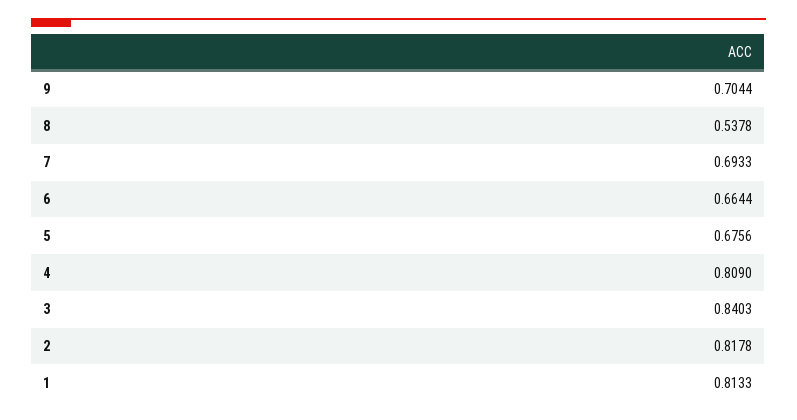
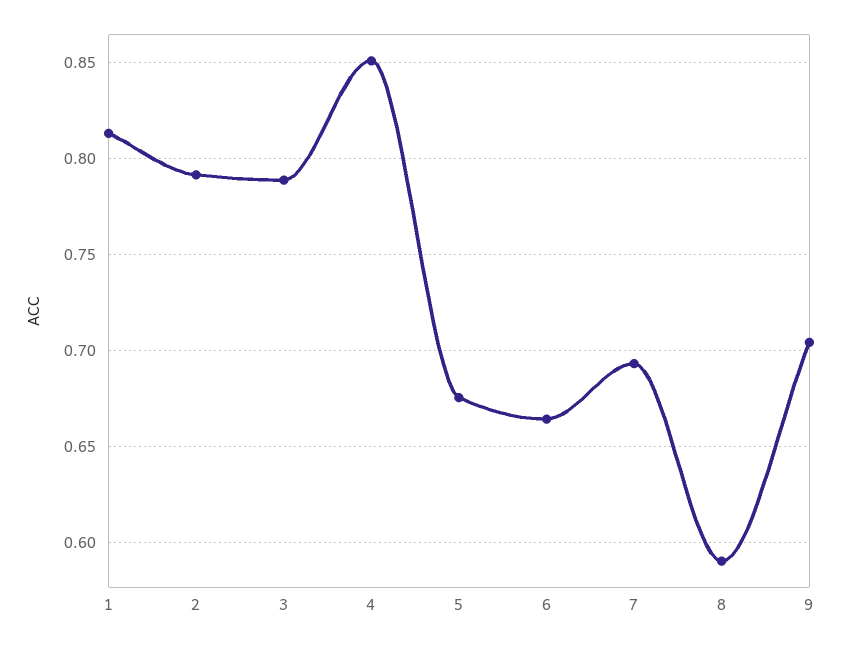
8: 0.5378 -> 0.59
4: 0.809 -> 0.85
3: 0.8403 -> 0.79
2: 0.8178 -> 0.79

